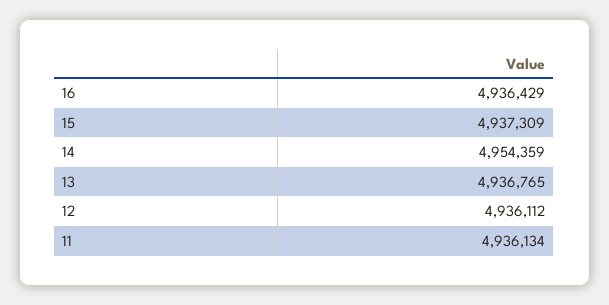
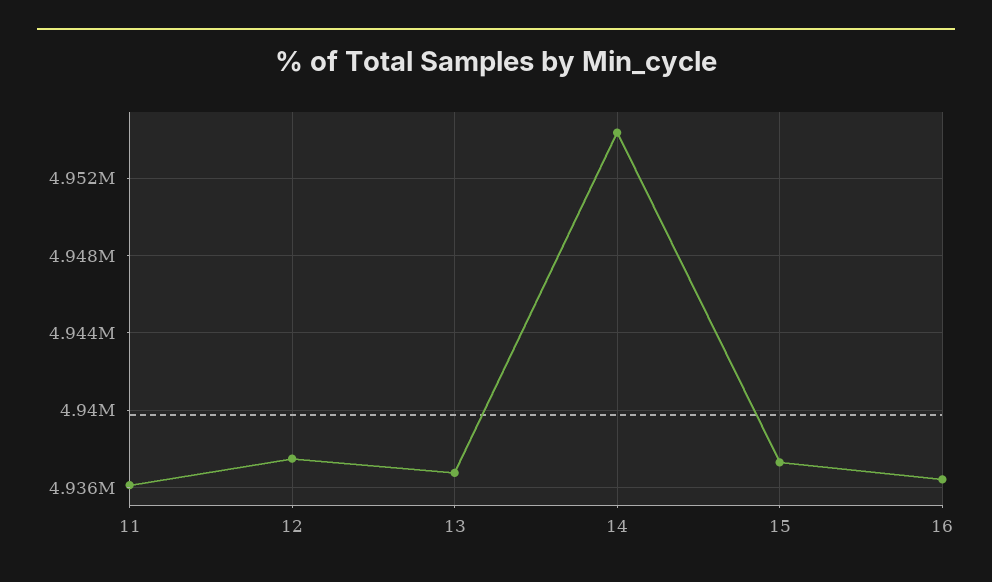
12: 4936112 -> 4937500

